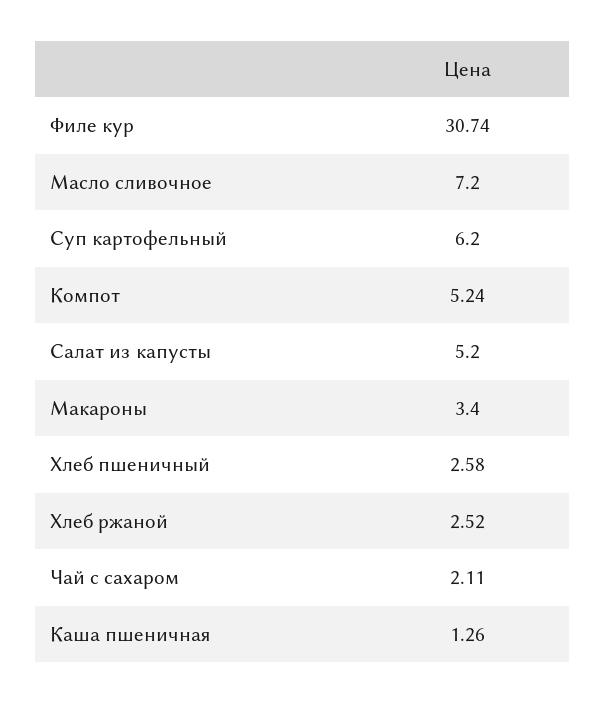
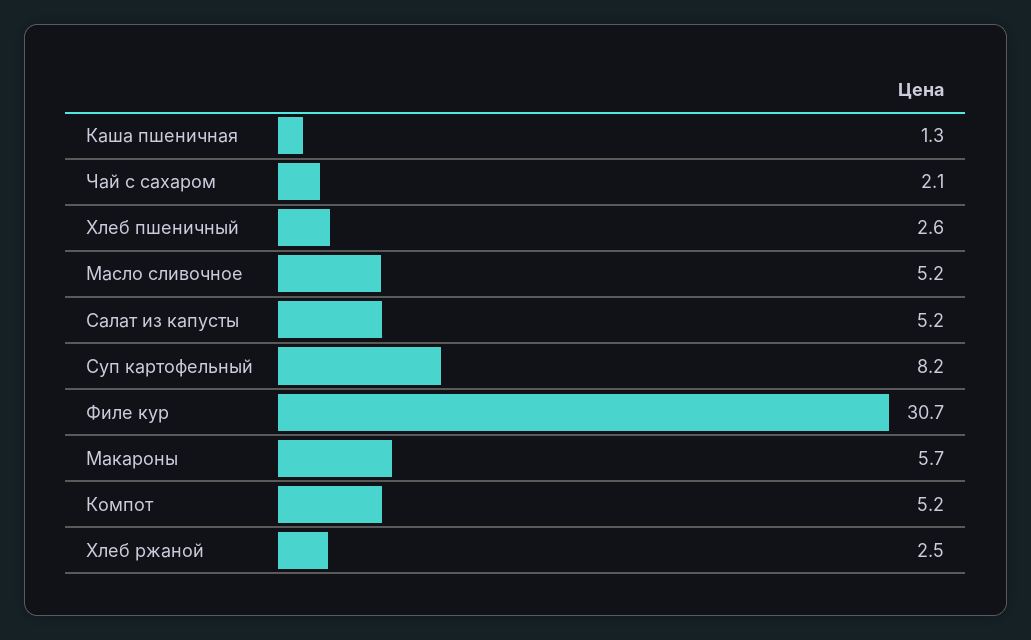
Масло сливочное: 7.2 -> 5.2
Суп картофельный: 6.2 -> 8.2
Макароны: 3.4 -> 5.7

